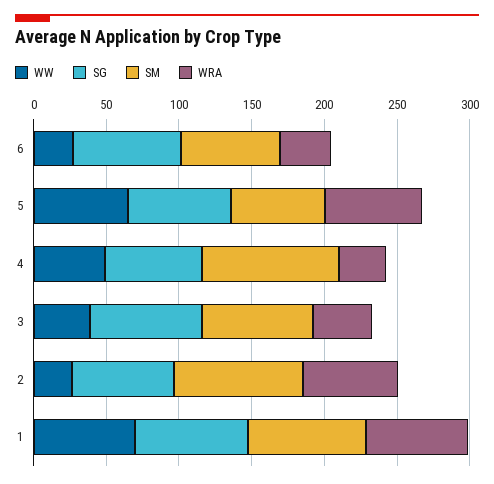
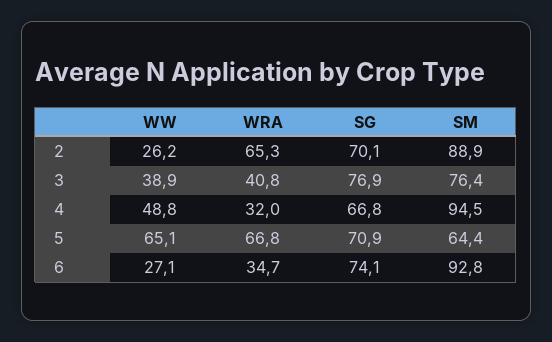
SM, 6: 70 -> 92.8
WW, 1: 70 -> none
SG, 1: 80 -> none
SM, 1: 80 -> none
WRA, 1: 70 -> none

